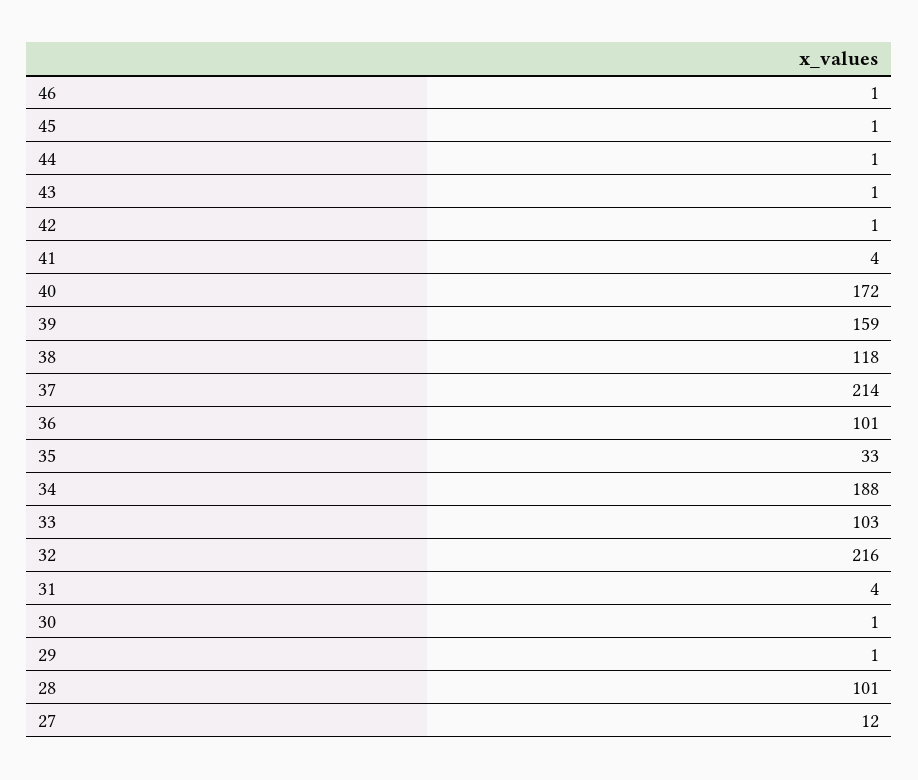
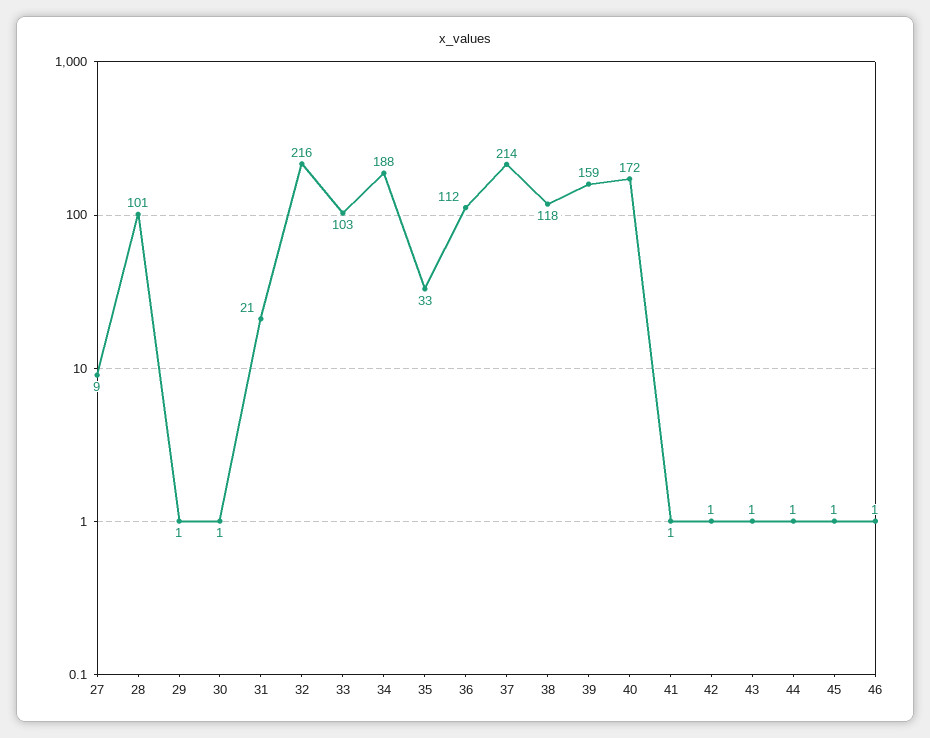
41: 4 -> 1
36: 101 -> 112
31: 4 -> 21
27: 12 -> 9

